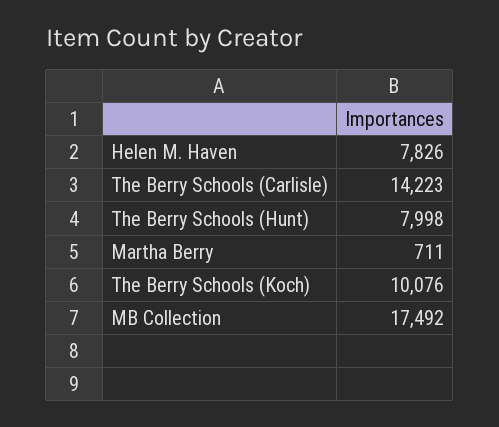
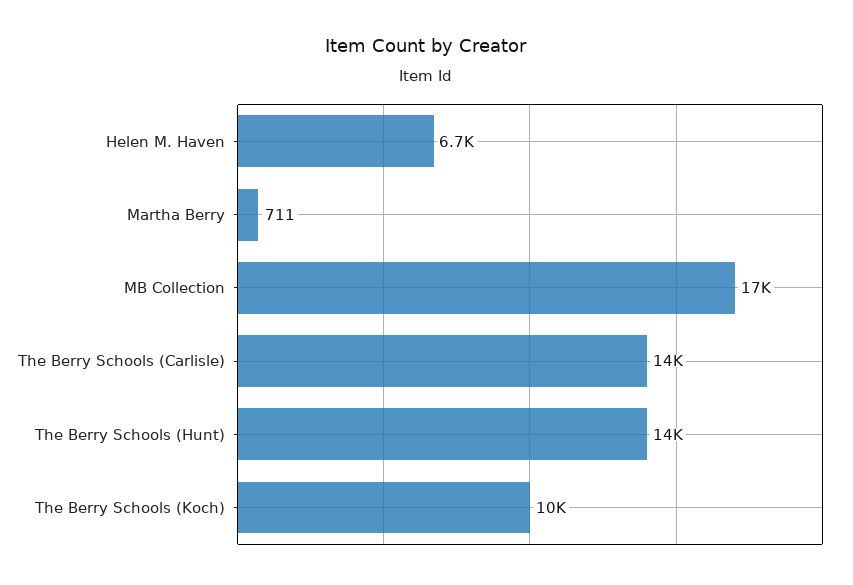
Helen M. Haven: 7826 -> 6700
The Berry Schools (Hunt): 7998 -> 14000

